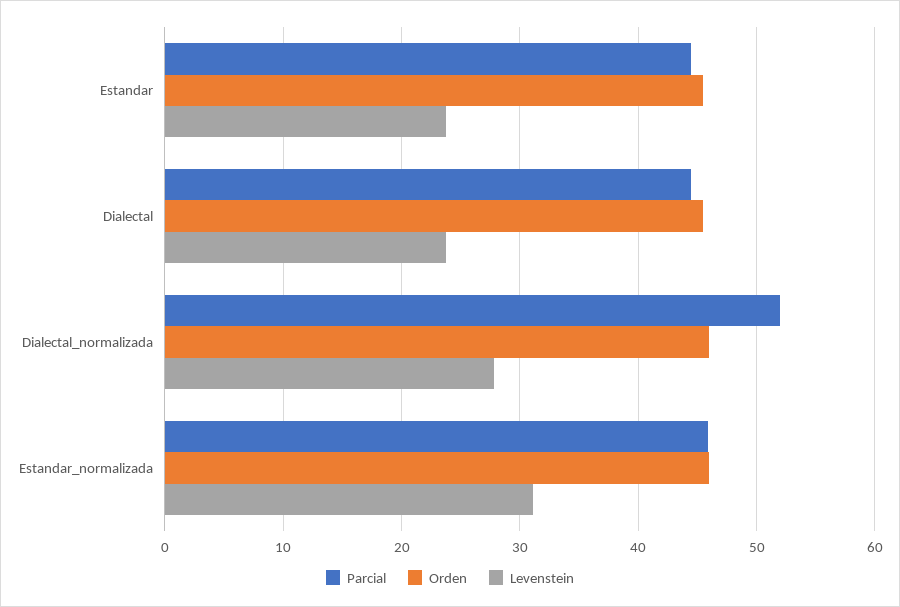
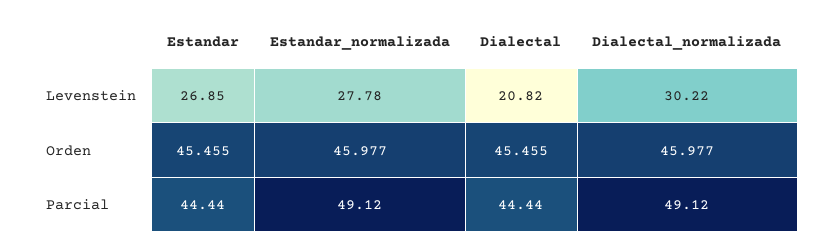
Levenstein, Estandar: 24 -> 26.85
Levenstein, Dialectal: 24 -> 20.82
Parcial, Dialectal_normalizada: 52 -> 49.12
Levenstein, Dialectal_normalizada: 28 -> 30.22
Parcial, Estandar_normalizada: 46 -> 49.12
Levenstein, Estandar_normalizada: 31 -> 27.78

